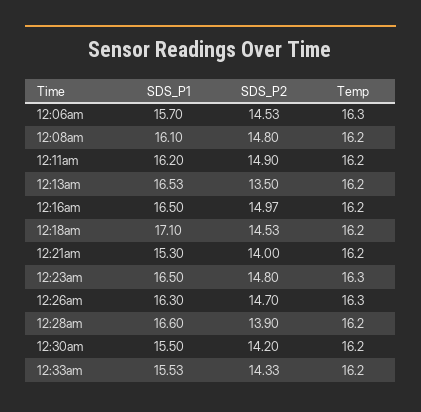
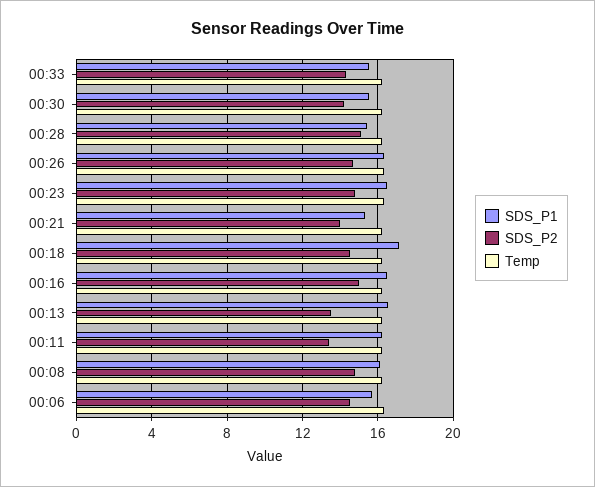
SDS_P2, 12:11am: 14.9 -> 13.5
SDS_P1, 12:28am: 16.6 -> 15.5
SDS_P2, 12:28am: 13.9 -> 15

